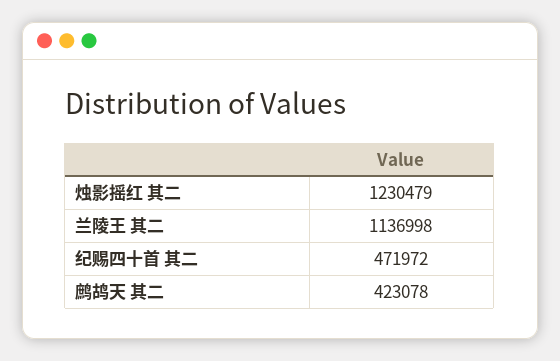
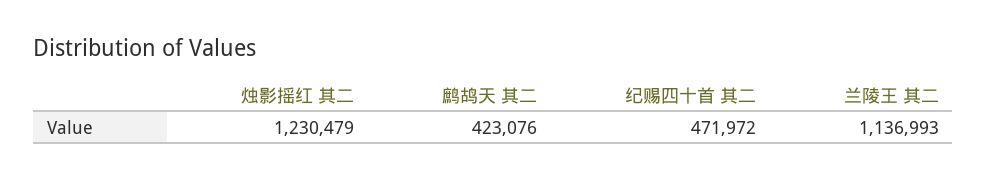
兰陵王 其二: 1136998 -> 1136993
鹧鸪天 其二: 423078 -> 423076

